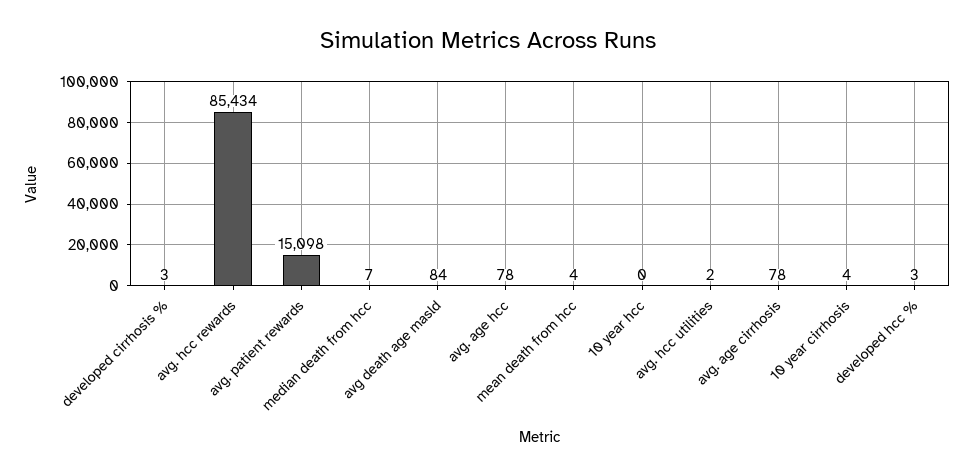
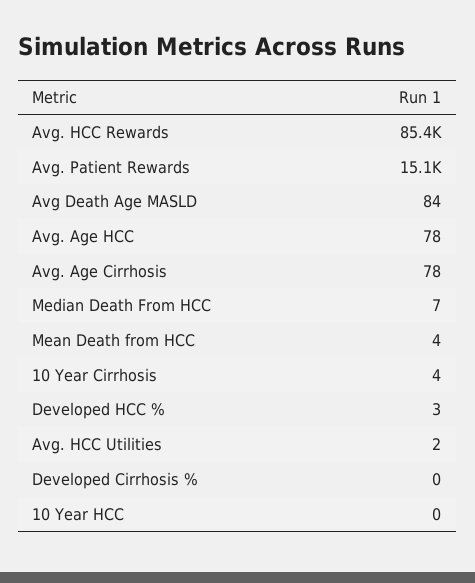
developed cirrhosis %: 3 -> 0

